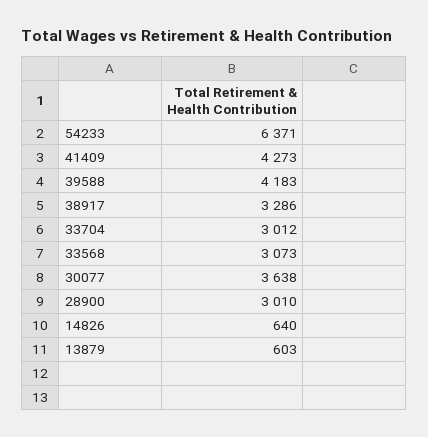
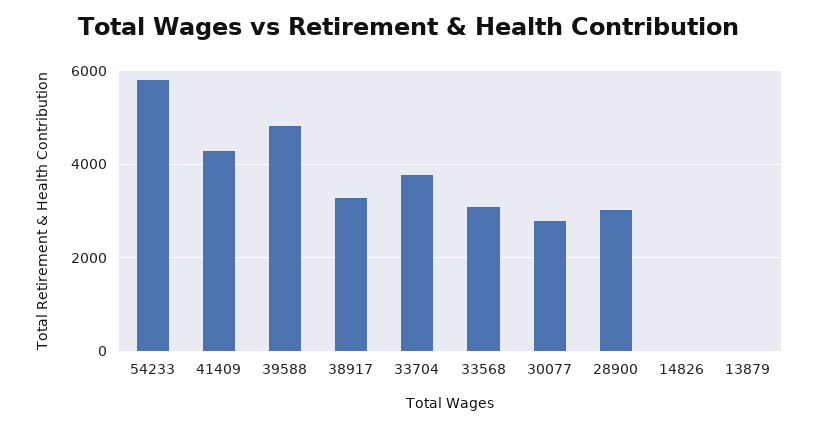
54233: 6371 -> 5800
39588: 4183 -> 4800
33704: 3012 -> 3800
30077: 3638 -> 2800
14826: 640 -> 0
13879: 603 -> 0

